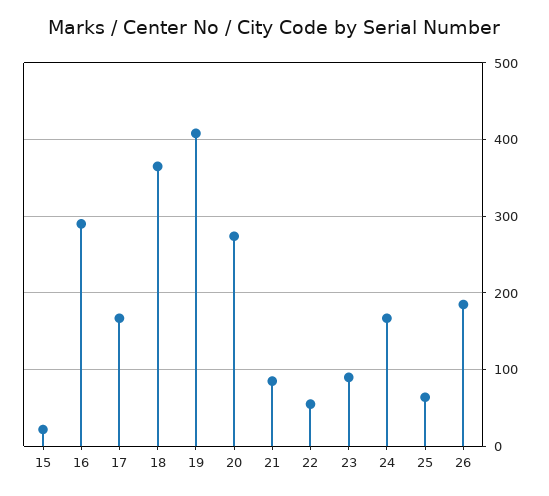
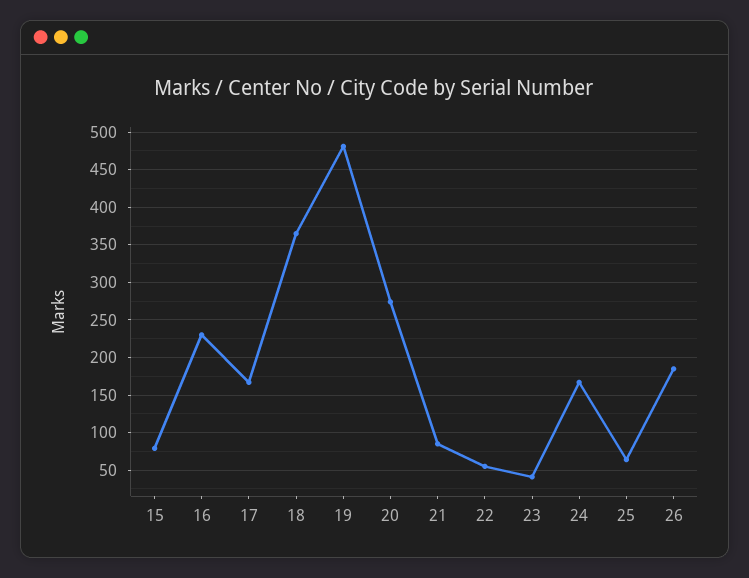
15: 20 -> 80
16: 290 -> 230
19: 410 -> 480
23: 90 -> 40

